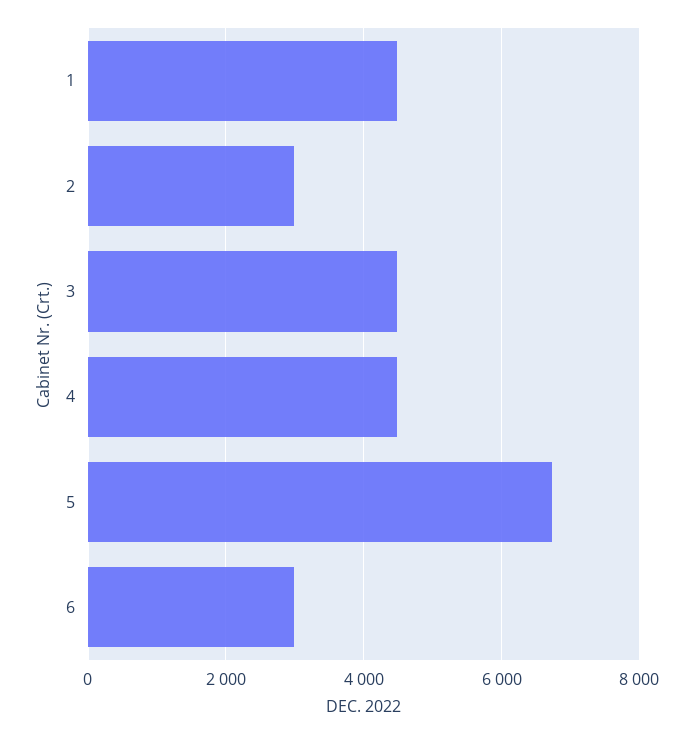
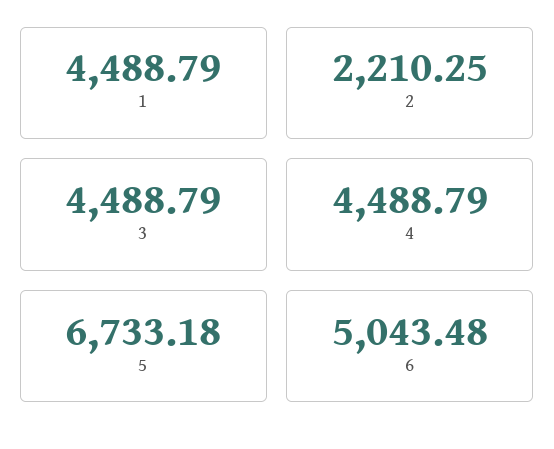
2: 3000 -> 2210.25
6: 3000 -> 5043.48

